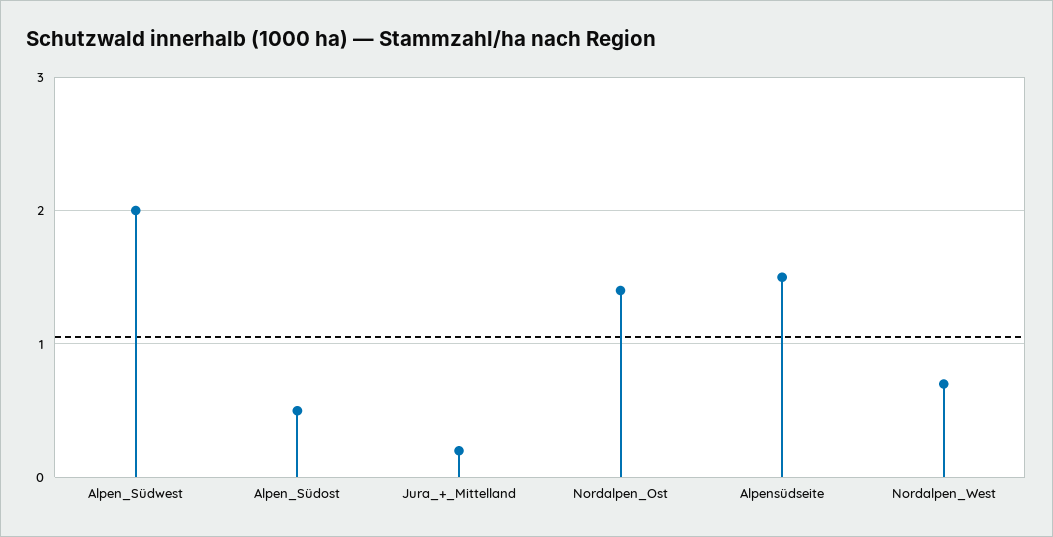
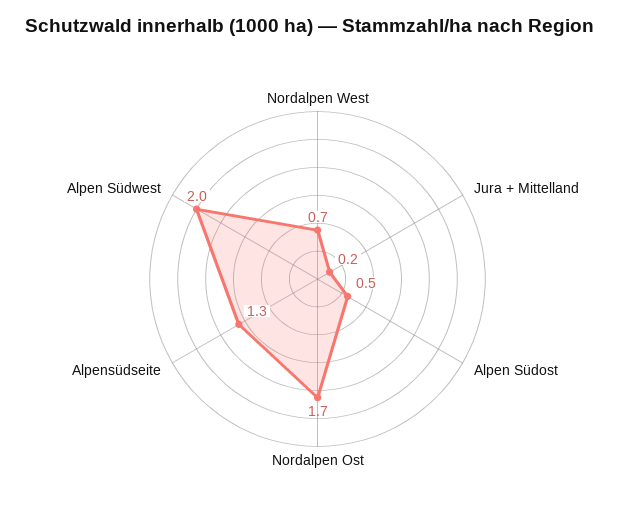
Nordalpen_Ost: 1.4 -> 1.7
Alpensüdseite: 1.5 -> 1.3

